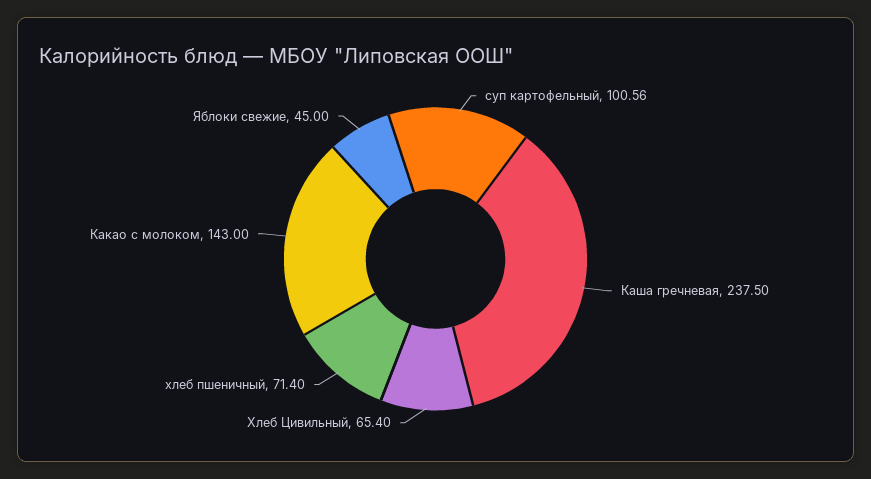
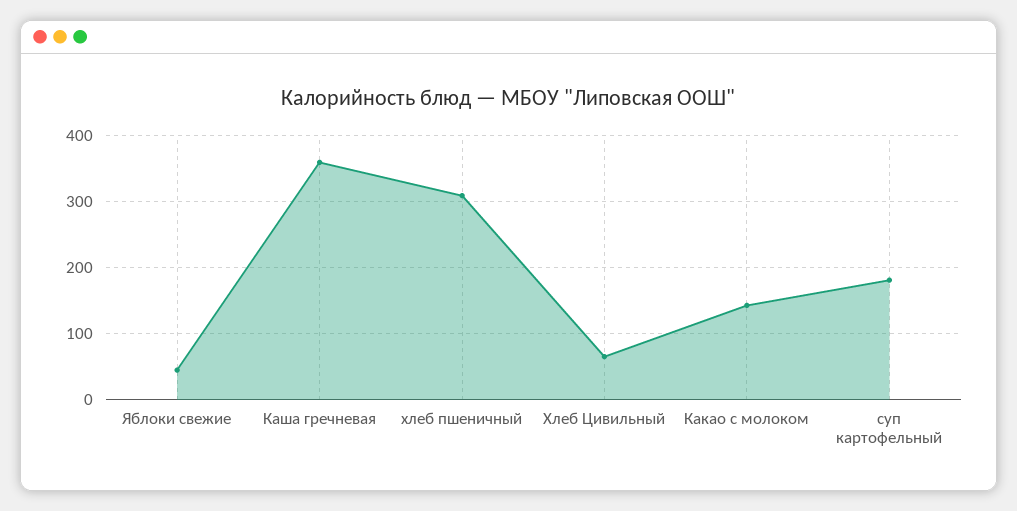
суп картофельный: 100.56 -> 180
Каша гречневая: 237.5 -> 360
хлеб пшеничный: 71.4 -> 310

